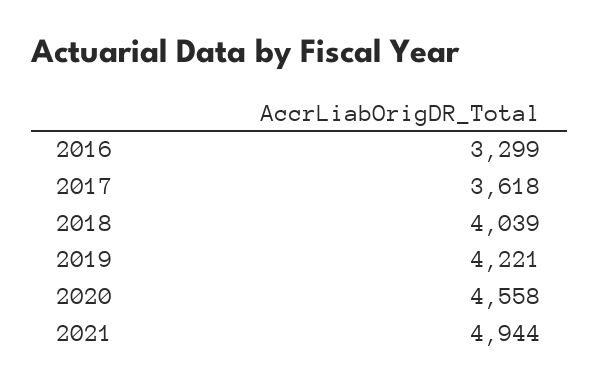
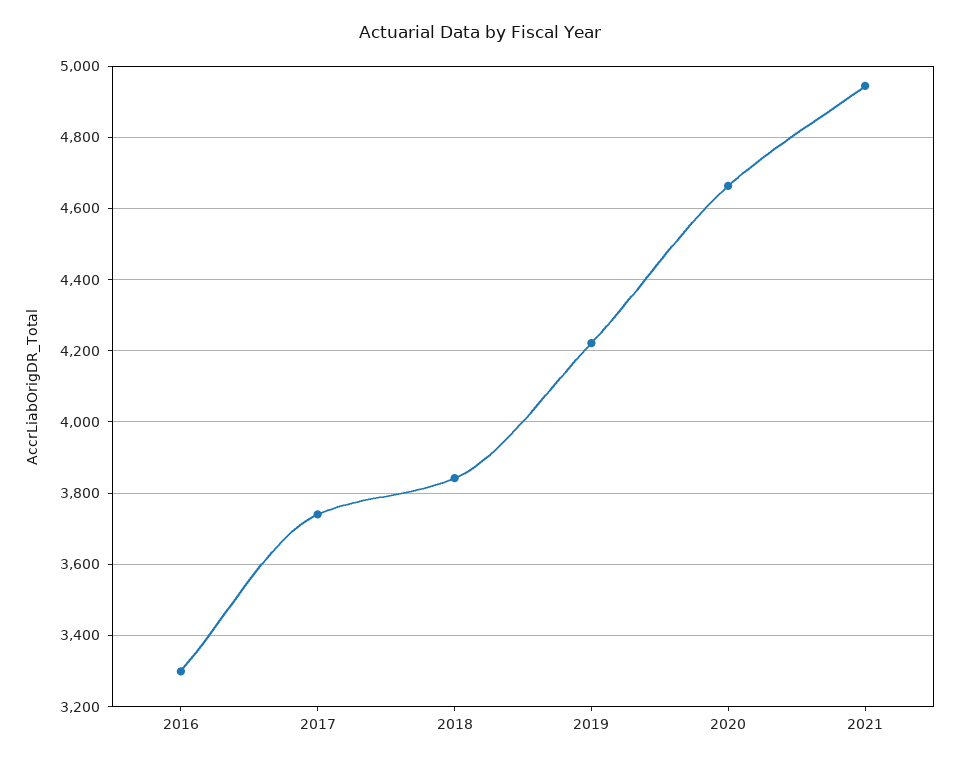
2017: 3618 -> 3740
2018: 4039 -> 3840
2020: 4558 -> 4660

